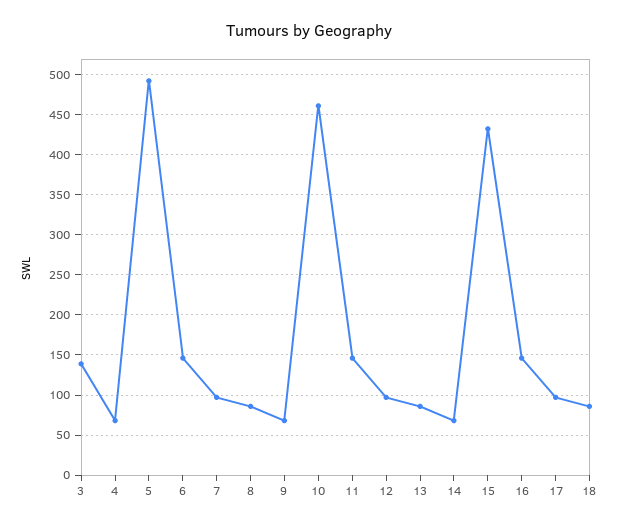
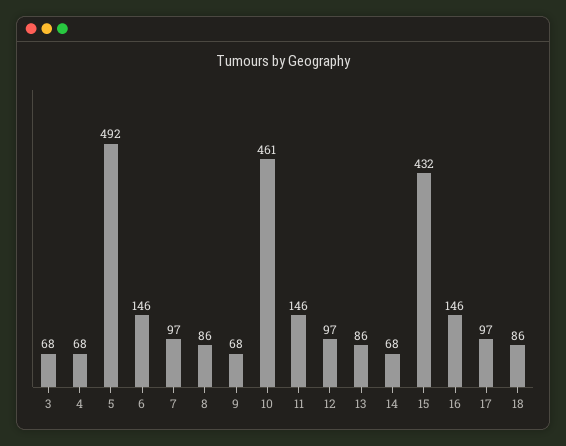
3: 140 -> 68

